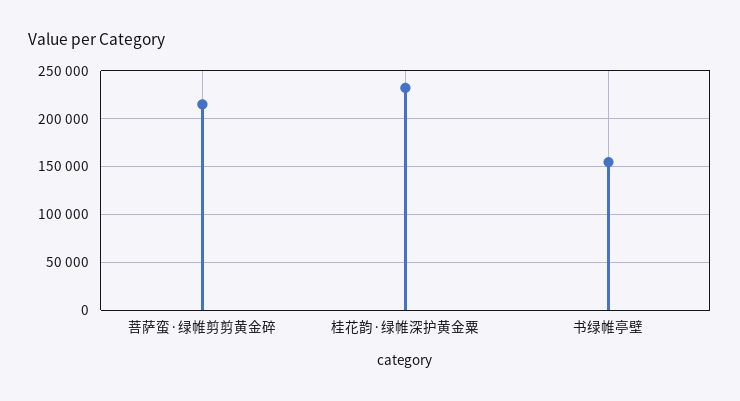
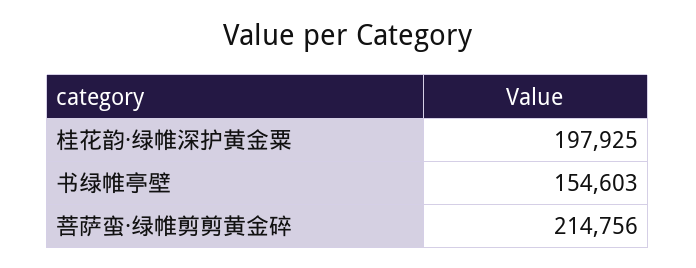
桂花韵·绿帷深护黄金粟: 230000 -> 197925

